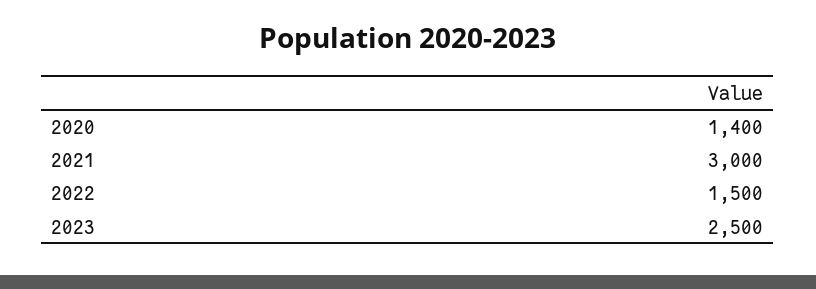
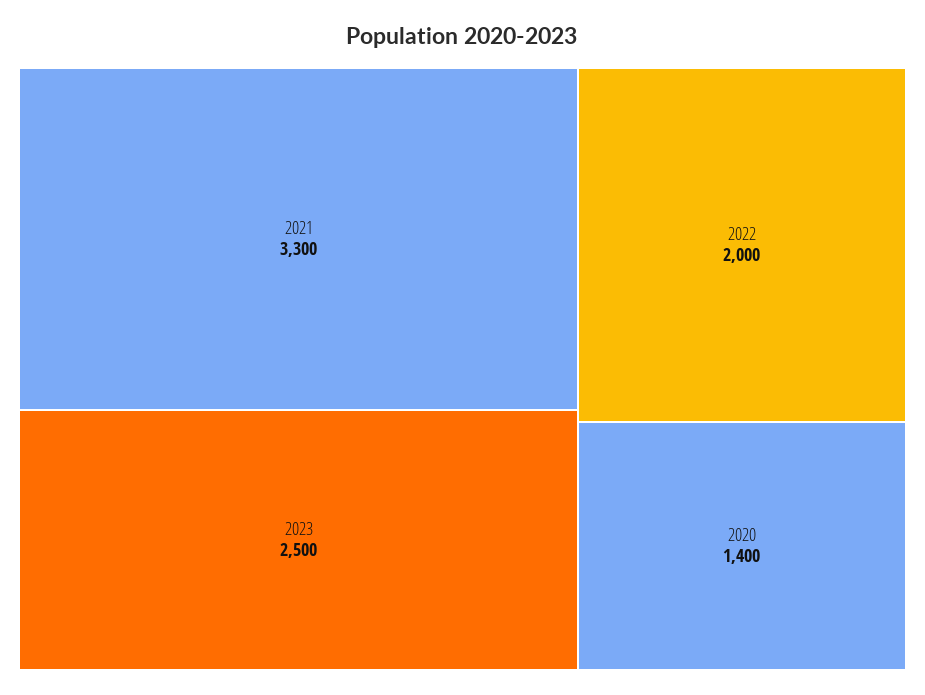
2021: 3000 -> 3300
2022: 1500 -> 2000

